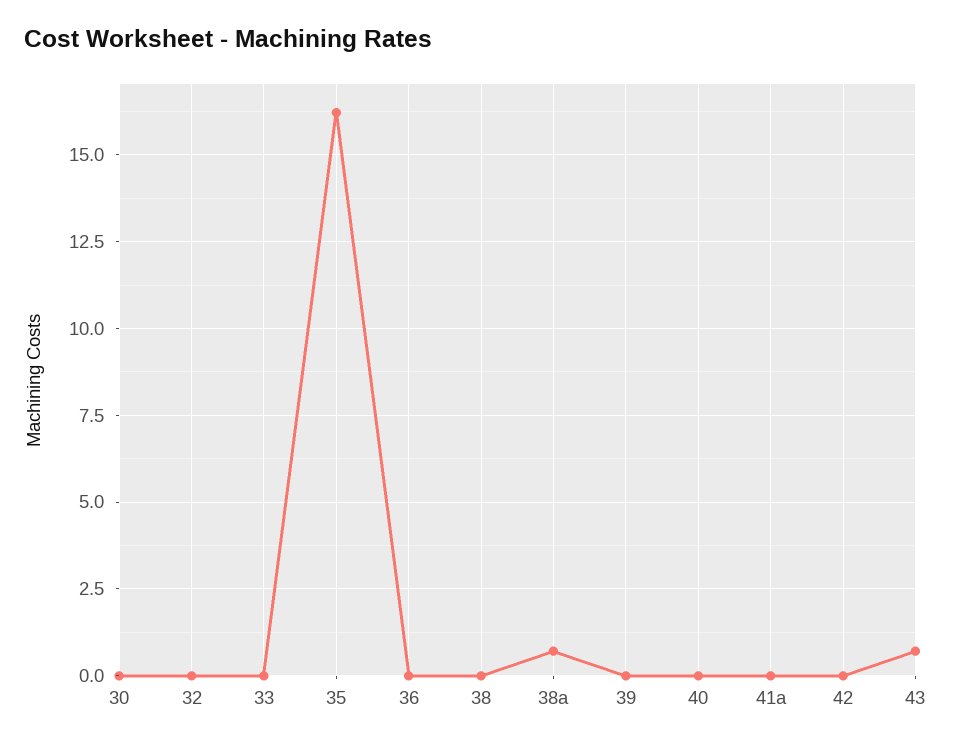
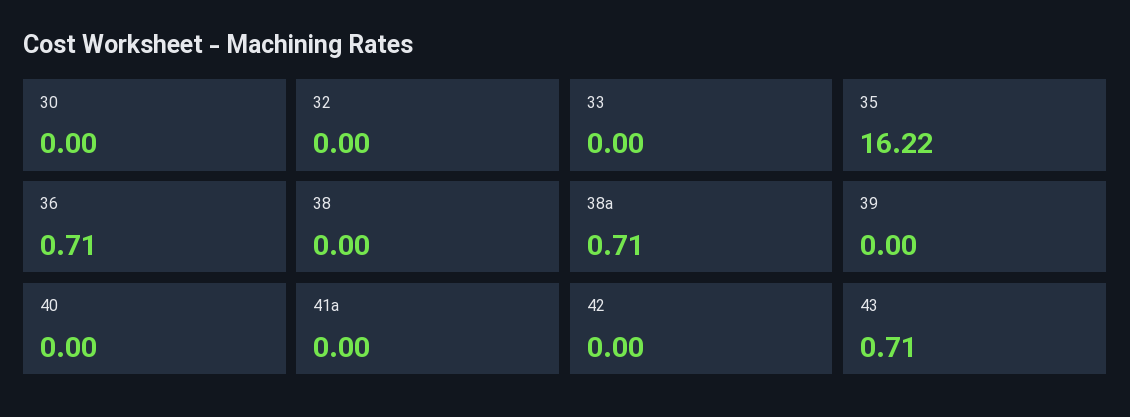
36: 0 -> 0.71

